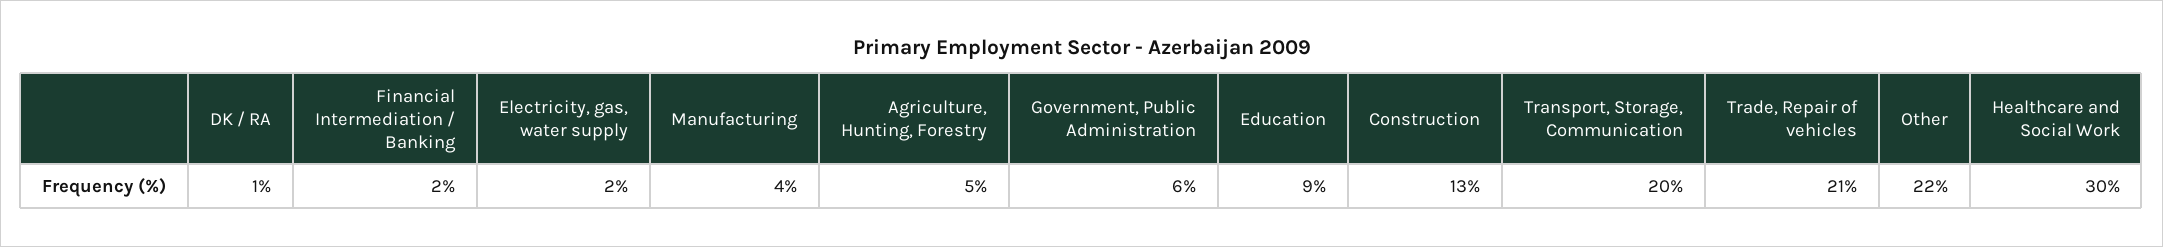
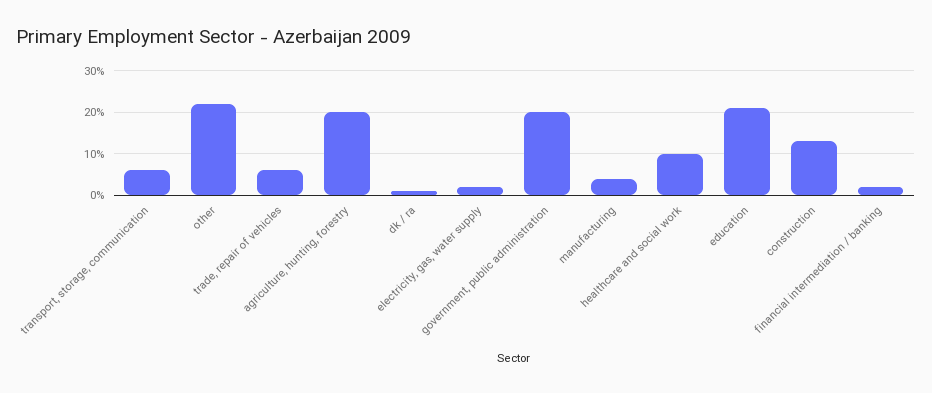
Agriculture, Hunting, Forestry: 5 -> 20
Government, Public Administration: 6 -> 20
Education: 9 -> 20
Transport, Storage, Communication: 20 -> 5
Trade, Repair of vehicles: 21 -> 5
Healthcare and Social Work: 30 -> 10

